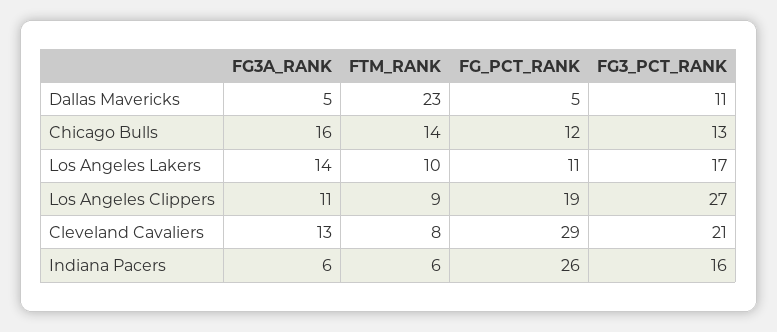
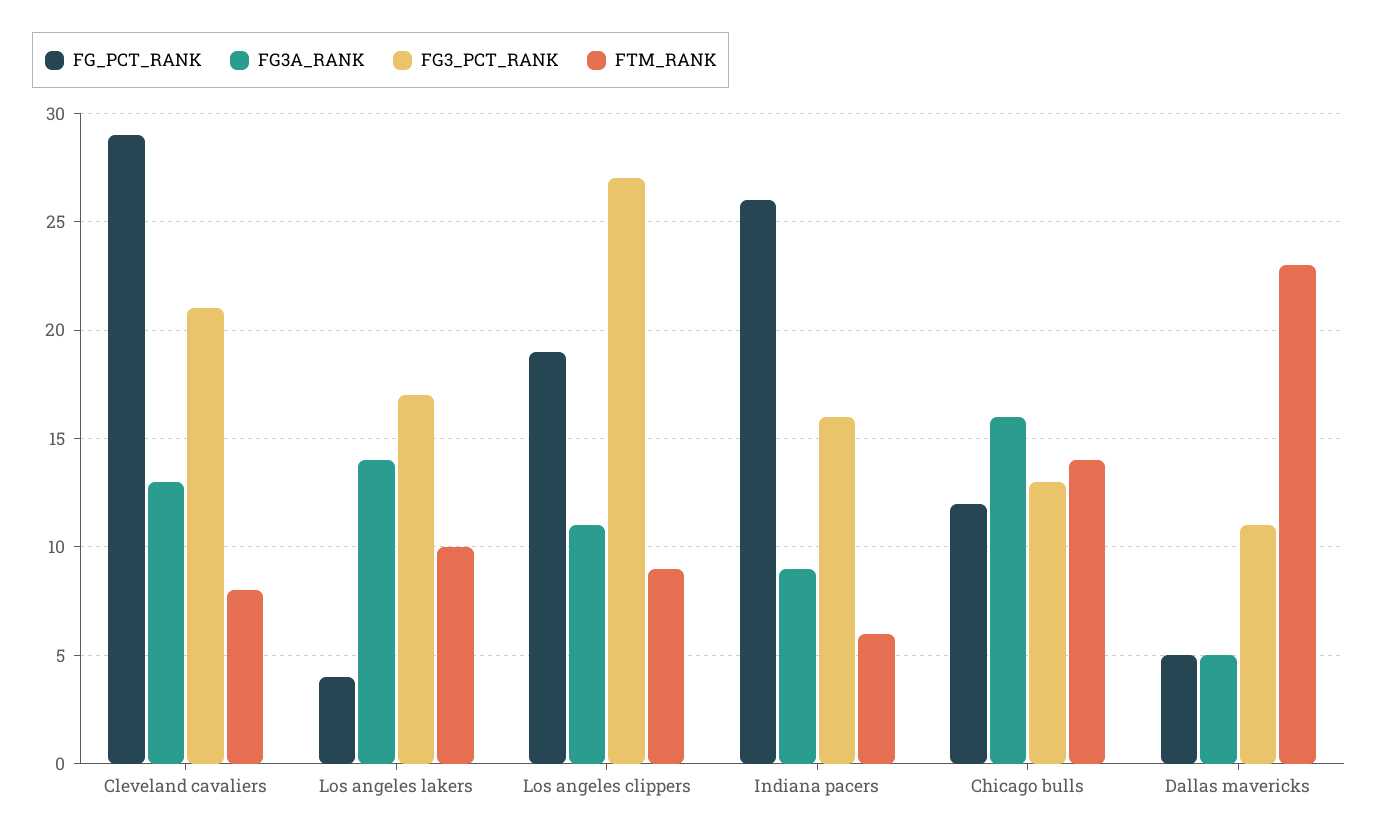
FG_PCT_RANK, Los Angeles Lakers: 11 -> 4
FG3A_RANK, Indiana Pacers: 6 -> 9

